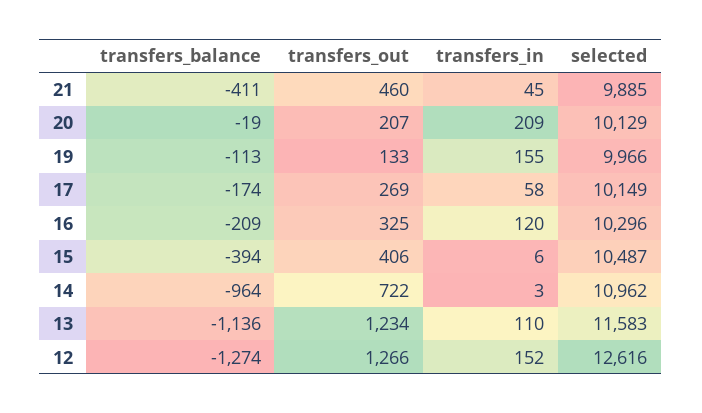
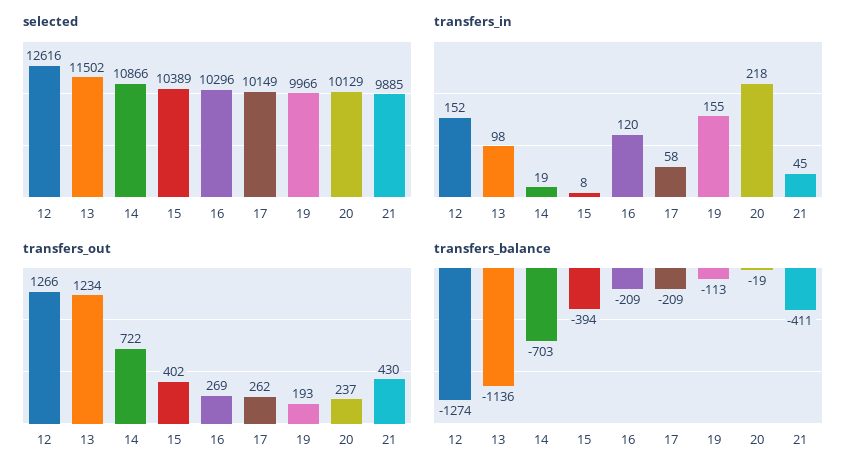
transfers_out, 21: 460 -> 430
transfers_out, 20: 207 -> 237
transfers_in, 20: 209 -> 218
transfers_out, 19: 133 -> 193
transfers_balance, 17: -174 -> -209
transfers_out, 17: 269 -> 262
transfers_out, 16: 325 -> 269
transfers_out, 15: 406 -> 402
transfers_in, 15: 6 -> 8
selected, 15: 10487 -> 10389
transfers_balance, 14: -964 -> -703
transfers_in, 14: 3 -> 19
selected, 14: 10962 -> 10866
transfers_in, 13: 110 -> 98
selected, 13: 11583 -> 11502

